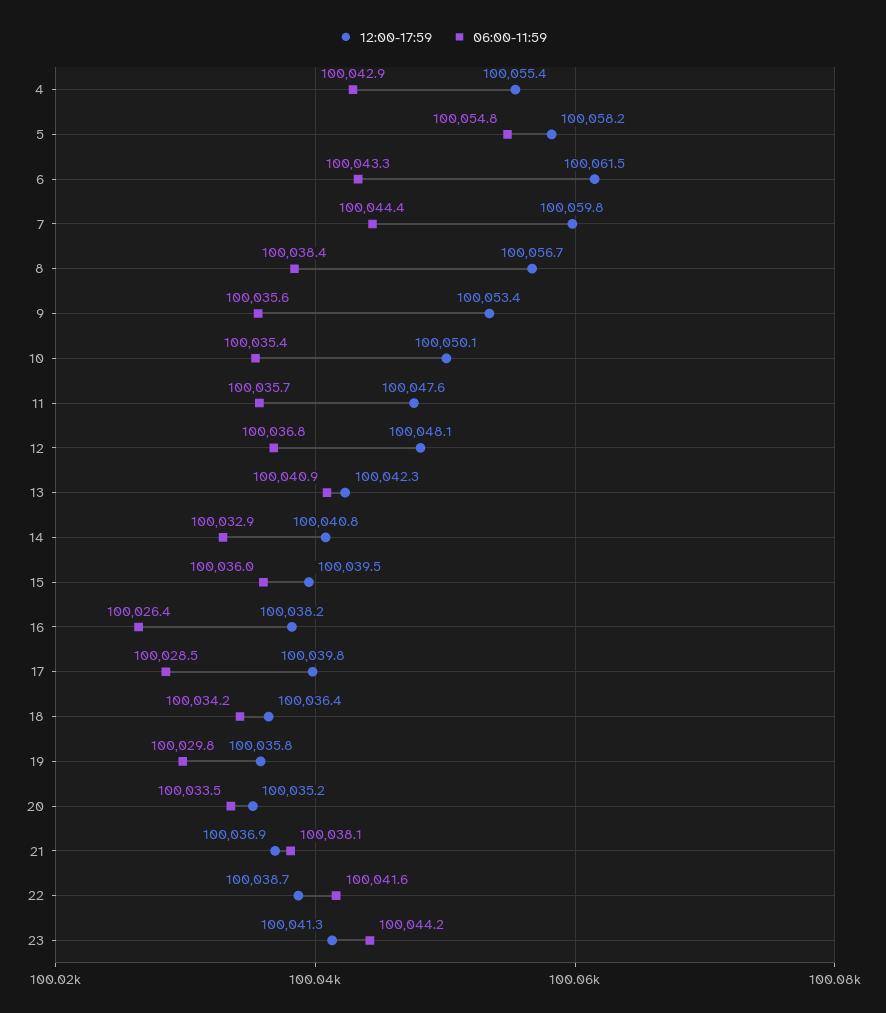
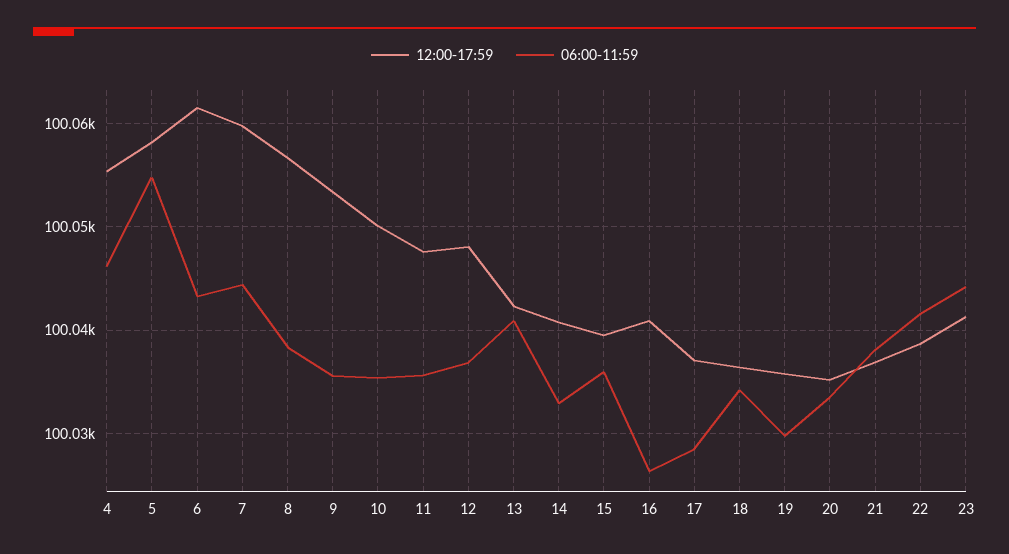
06:00-11:59, 4: 100042.9 -> 100046
12:00-17:59, 16: 100038.2 -> 100041
12:00-17:59, 17: 100039.8 -> 100037

